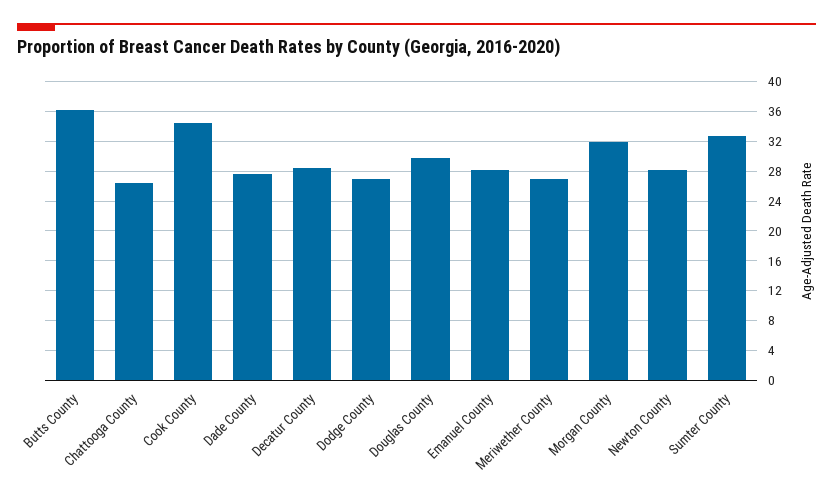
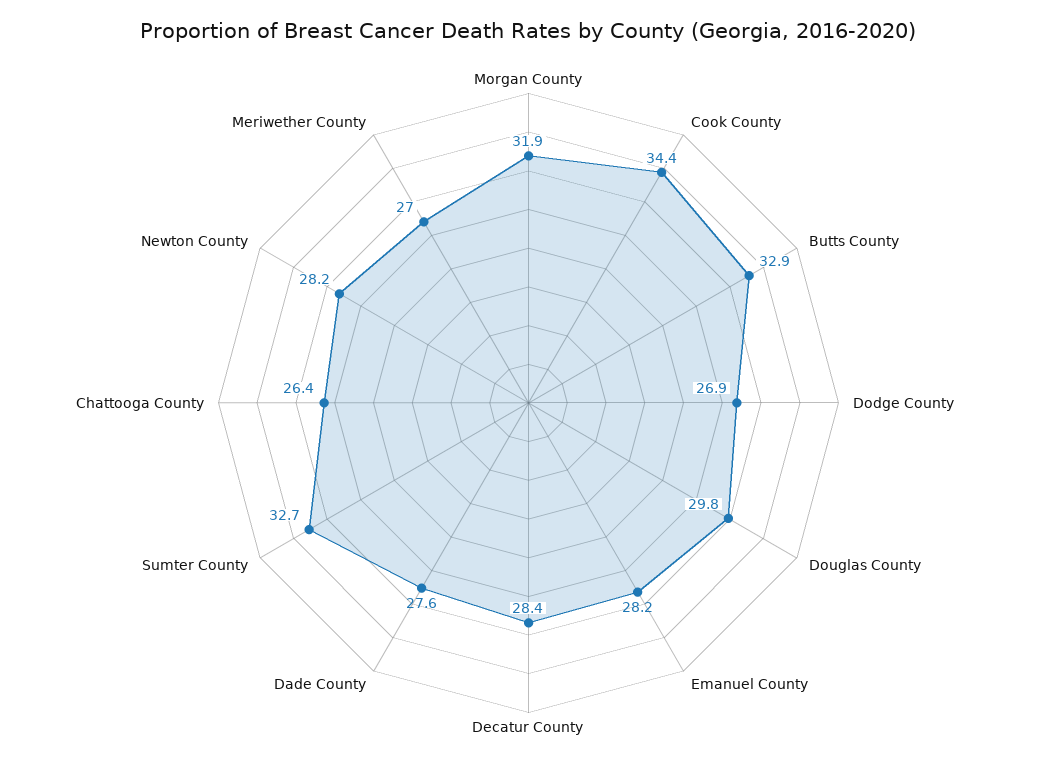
Butts County: 36 -> 32.9

